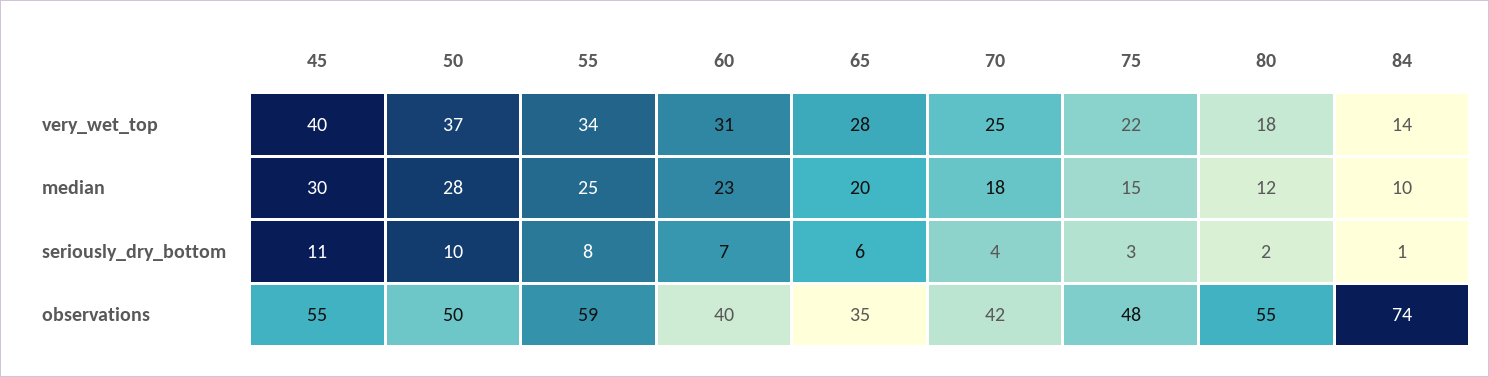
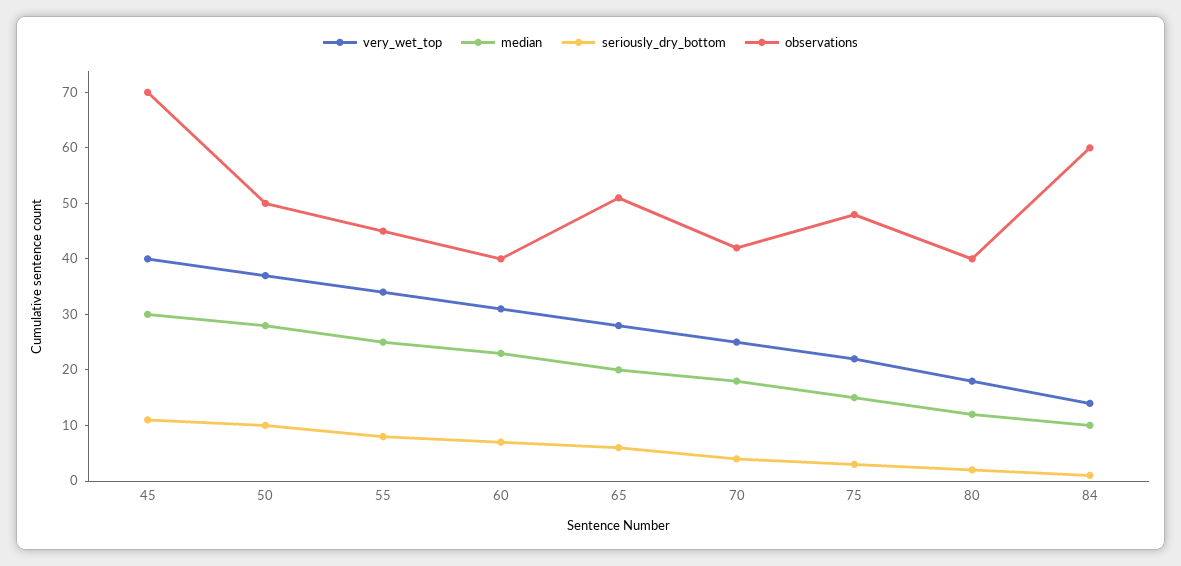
observations, 45: 55 -> 70
observations, 55: 59 -> 45
observations, 65: 35 -> 50
observations, 80: 55 -> 40
observations, 84: 74 -> 60

